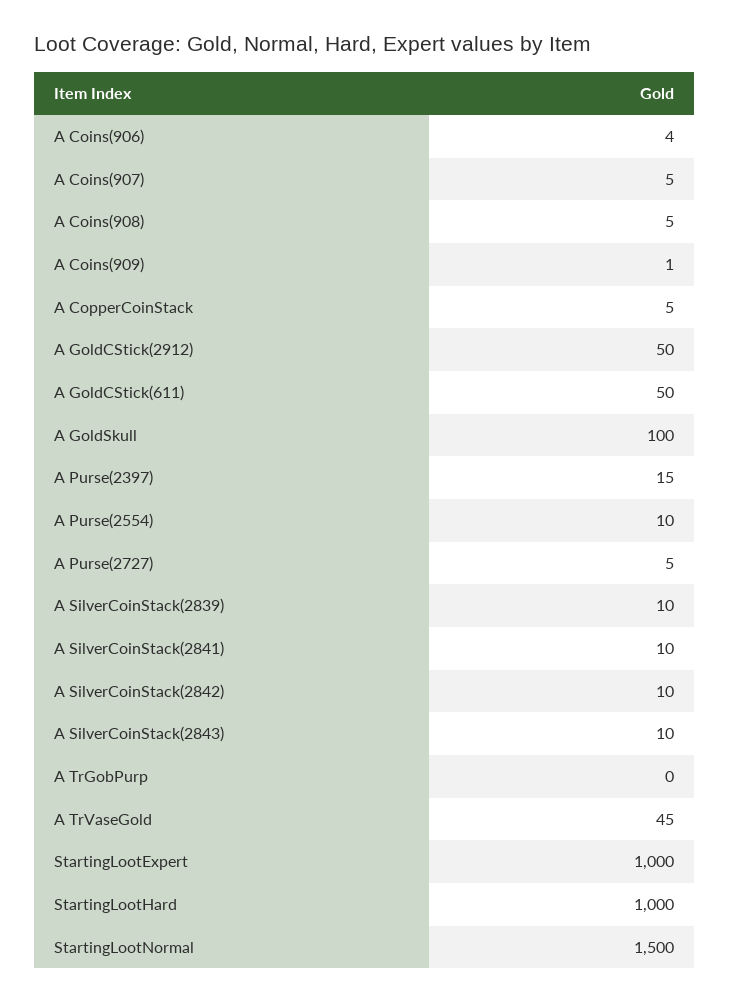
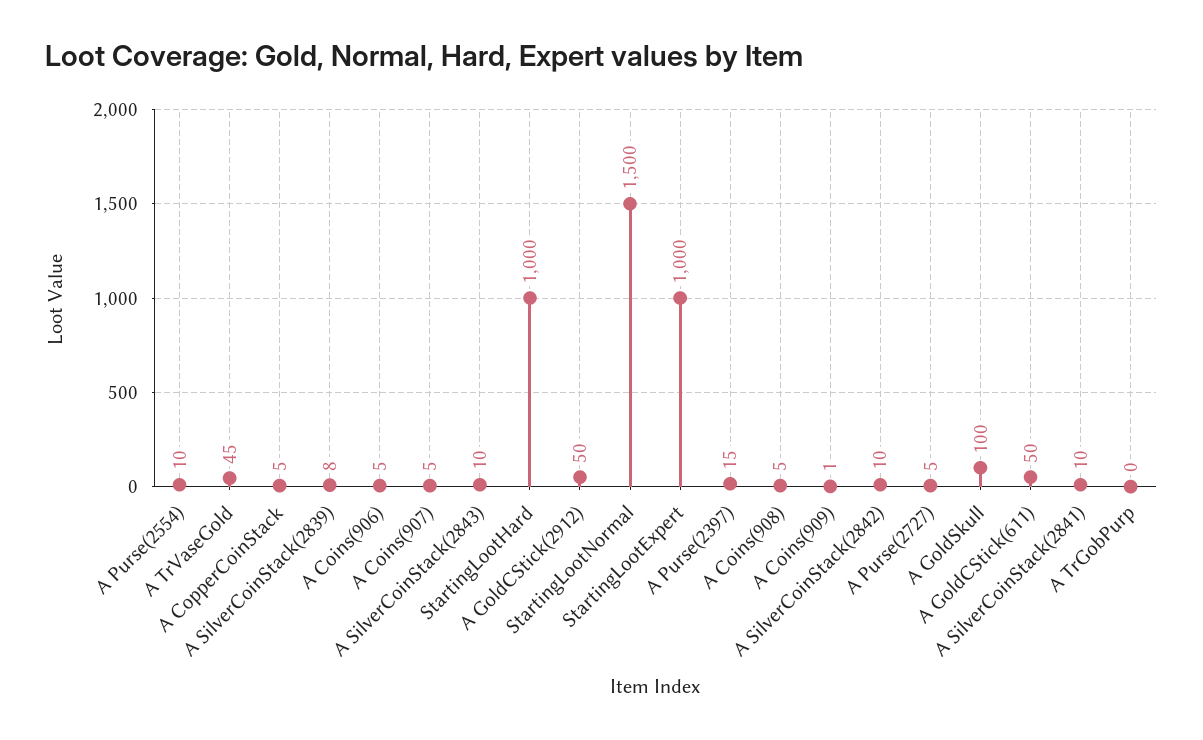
A Coins(906): 4 -> 5
A SilverCoinStack(2839): 10 -> 8

